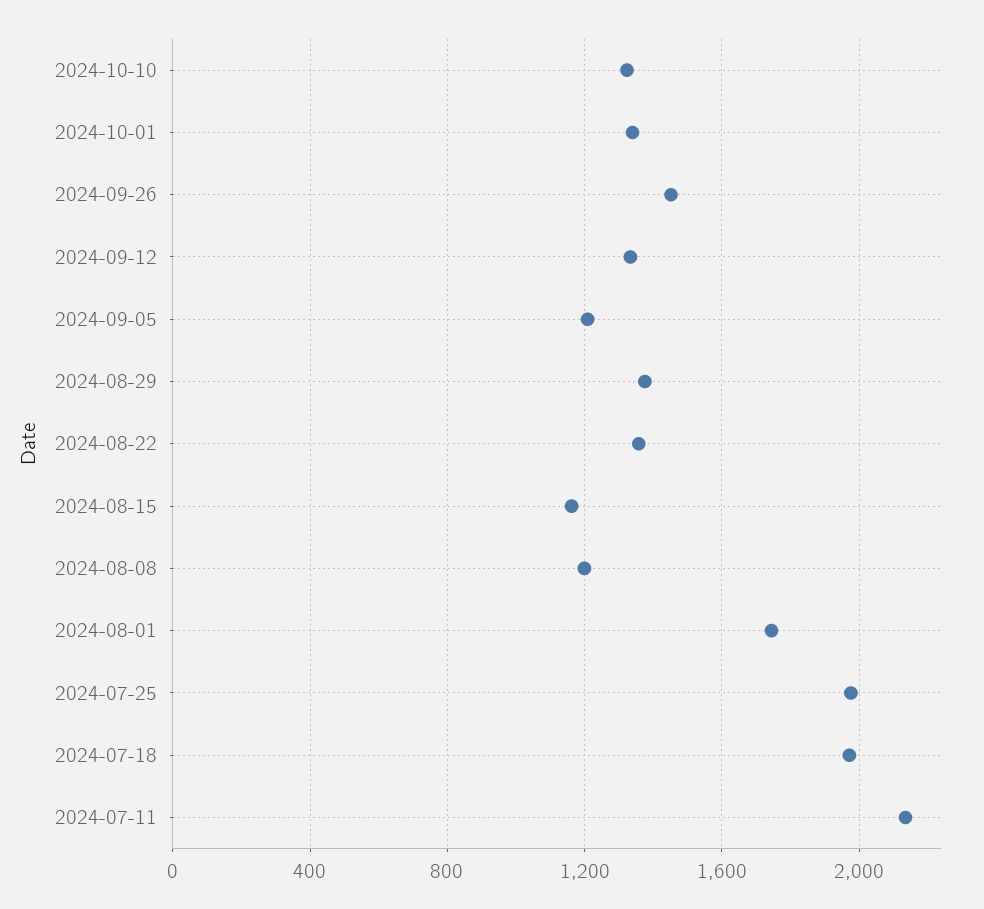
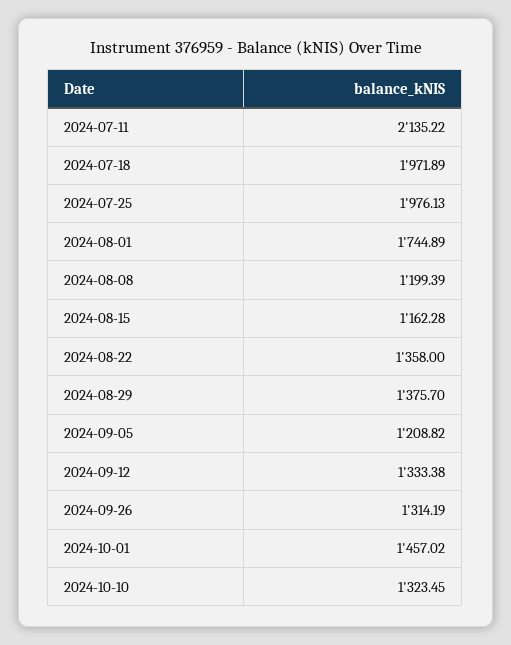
2024-10-01: 1350 -> 1457.02
2024-09-26: 1450 -> 1314.19

